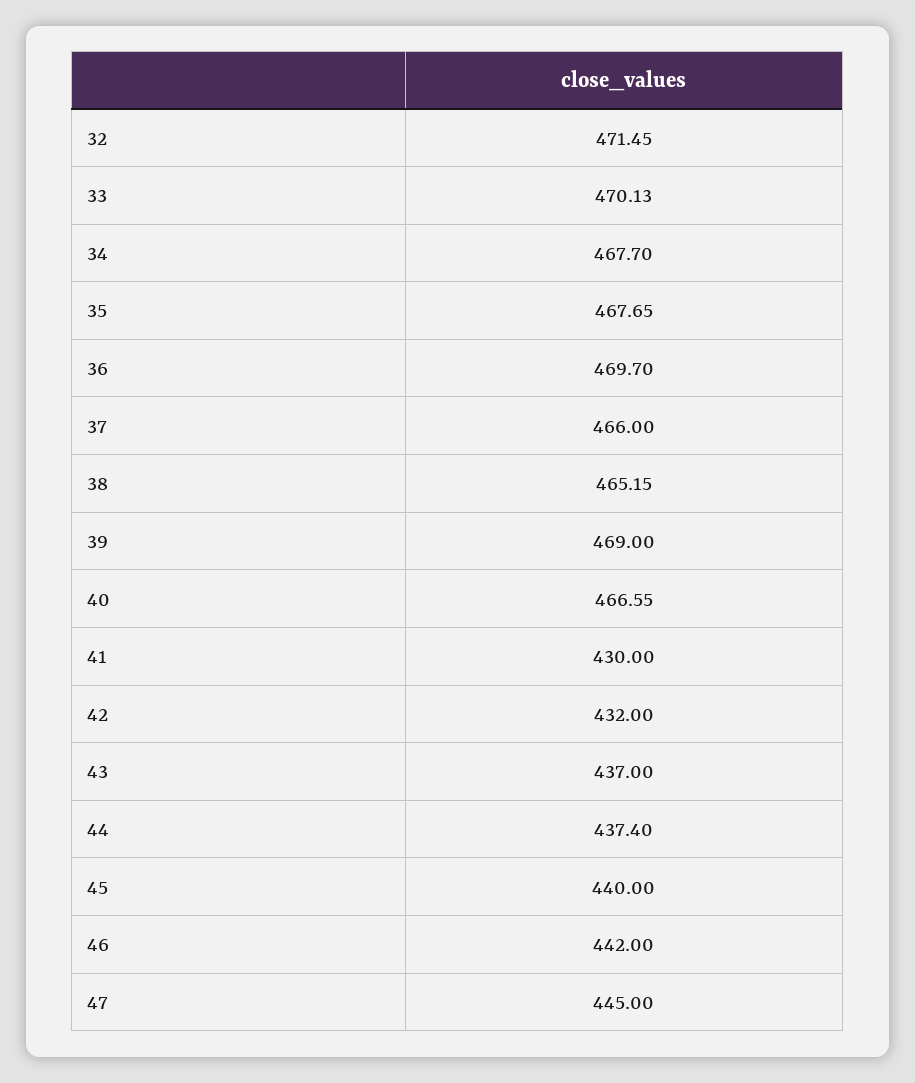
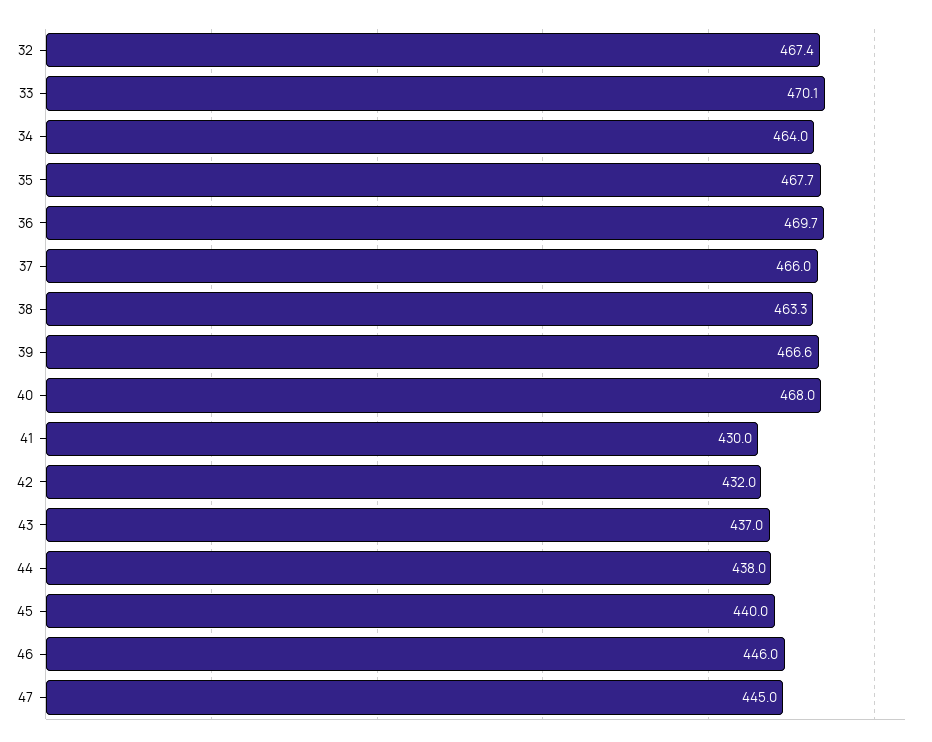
32: 471.45 -> 467.4
34: 467.7 -> 464
38: 465.15 -> 463.3
39: 469 -> 466.6
40: 466.55 -> 468
44: 437.4 -> 438
46: 442 -> 446

